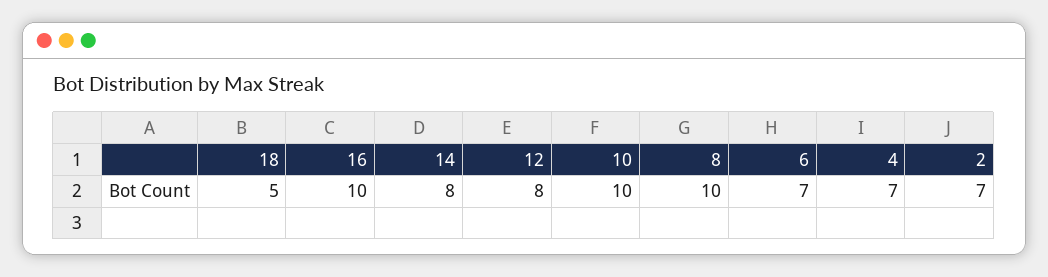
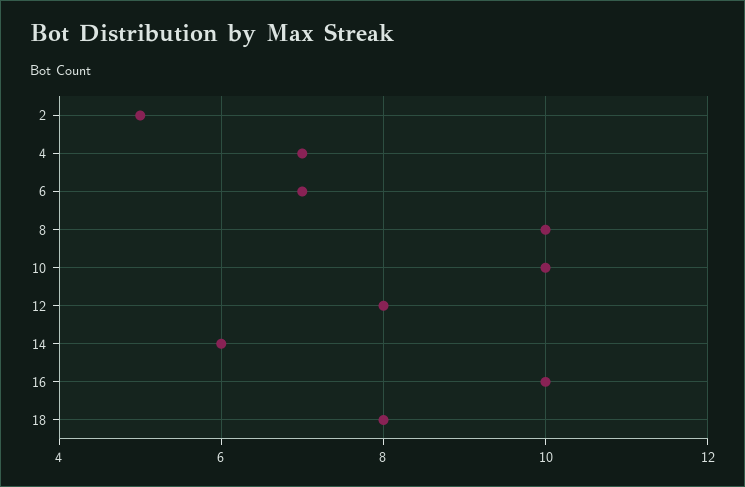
18: 5 -> 8
14: 8 -> 6
2: 7 -> 5

